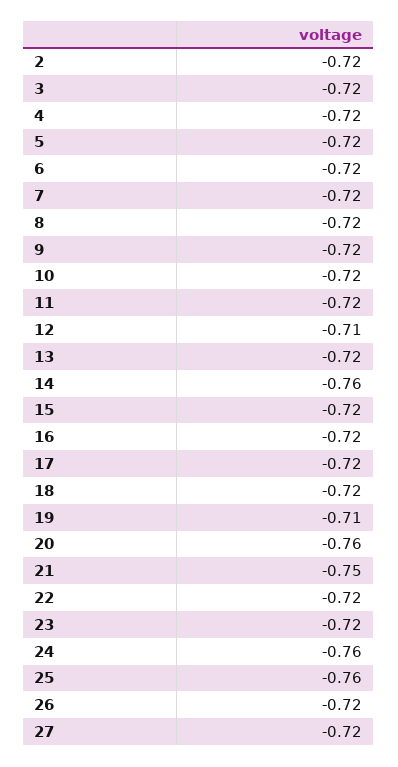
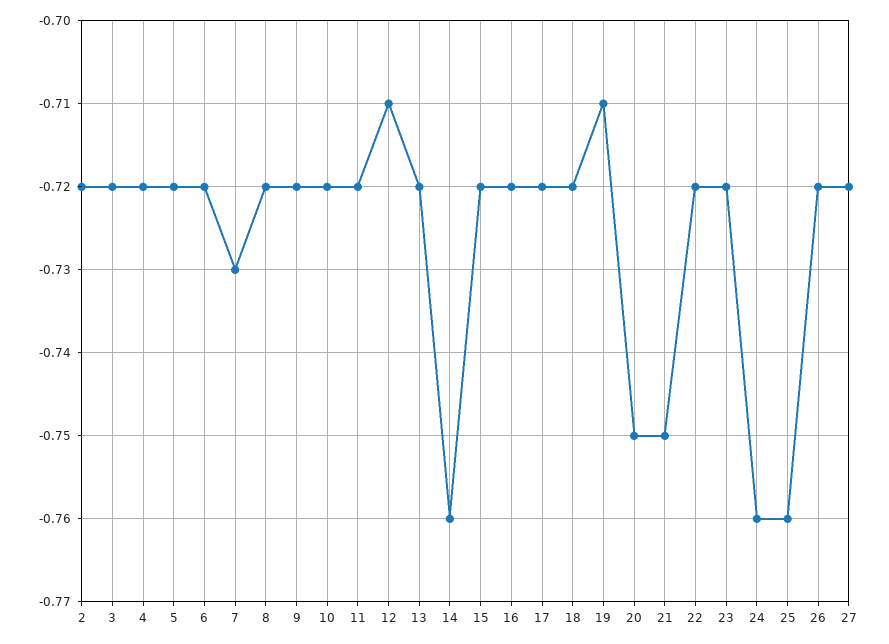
7: -0.72 -> -0.73
20: -0.76 -> -0.75

